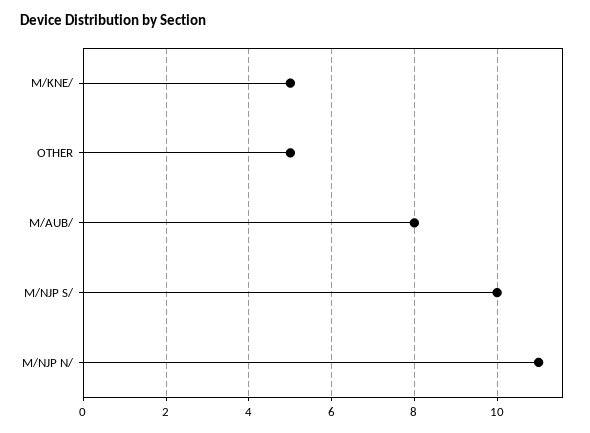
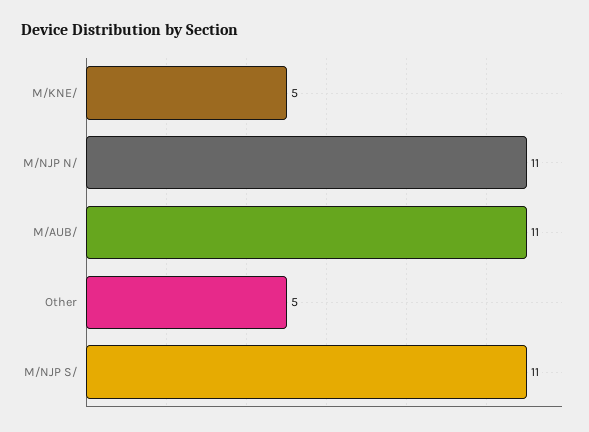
M/AUB/: 8 -> 11
M/NJP S/: 10 -> 11

